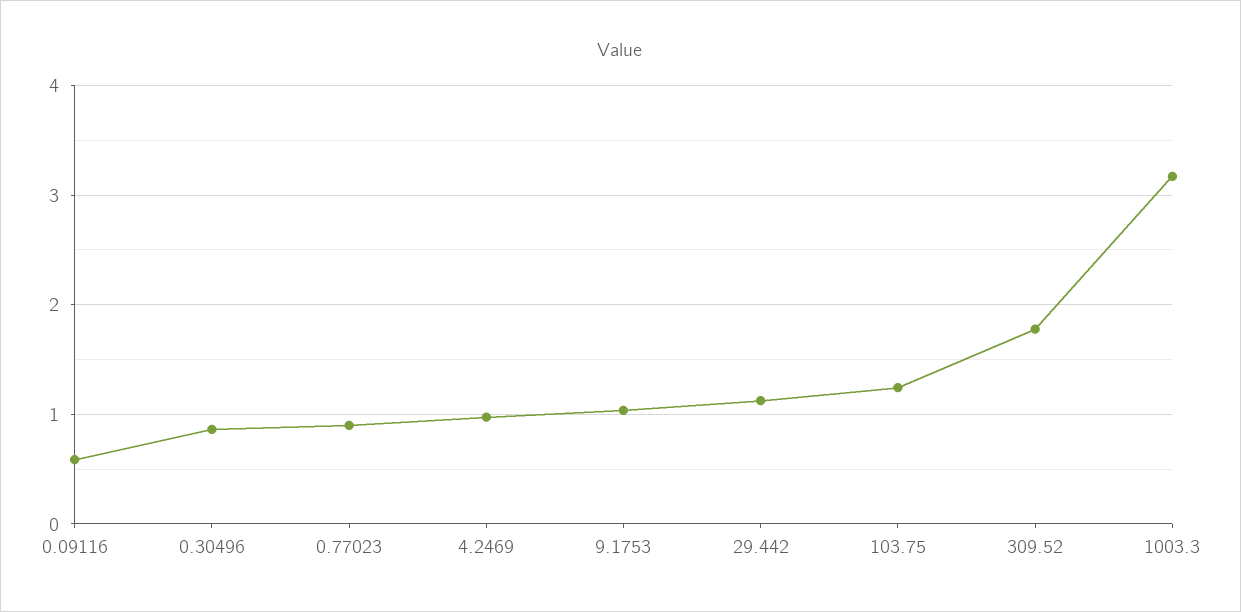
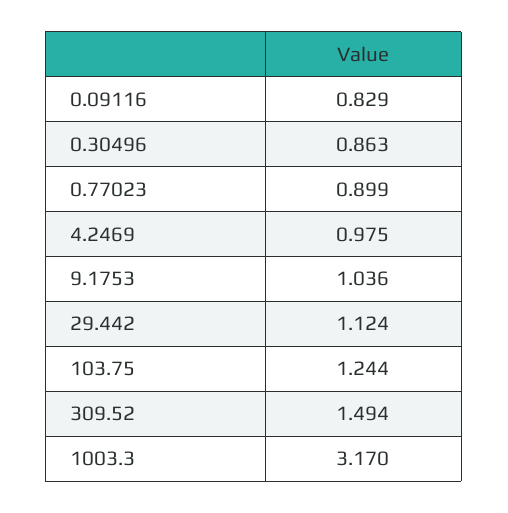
0.09116: 0.6 -> 0.829
309.52: 1.8 -> 1.494

